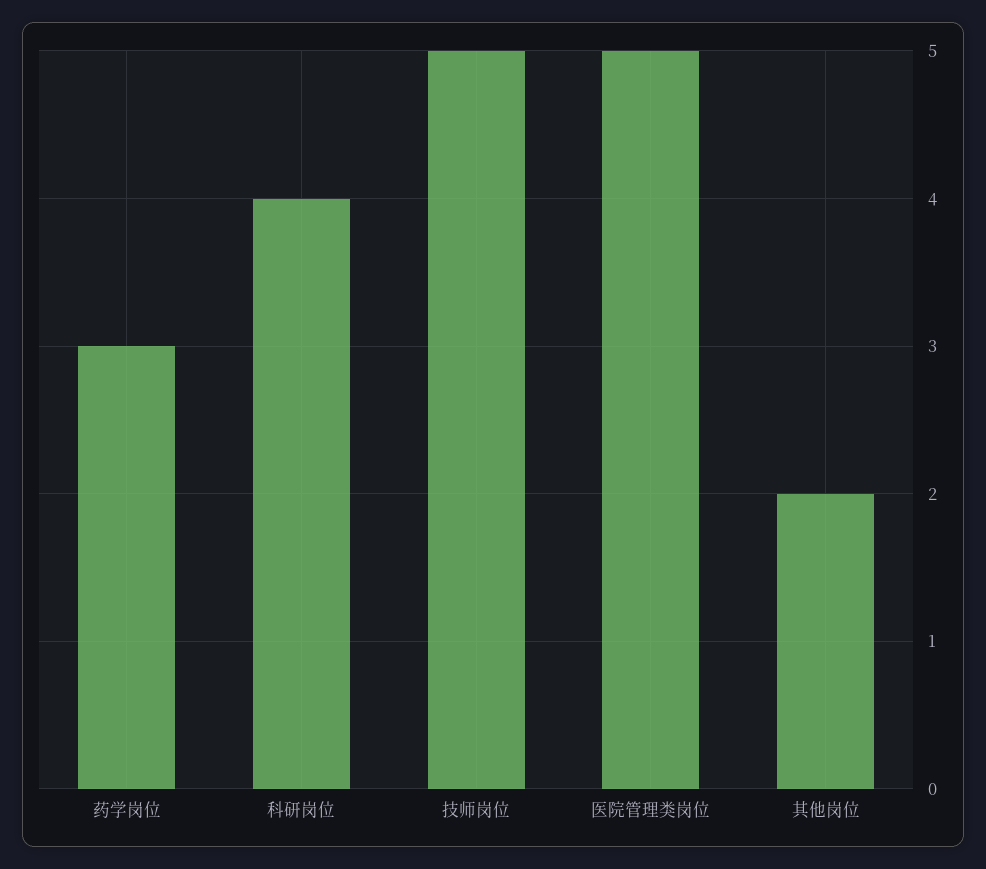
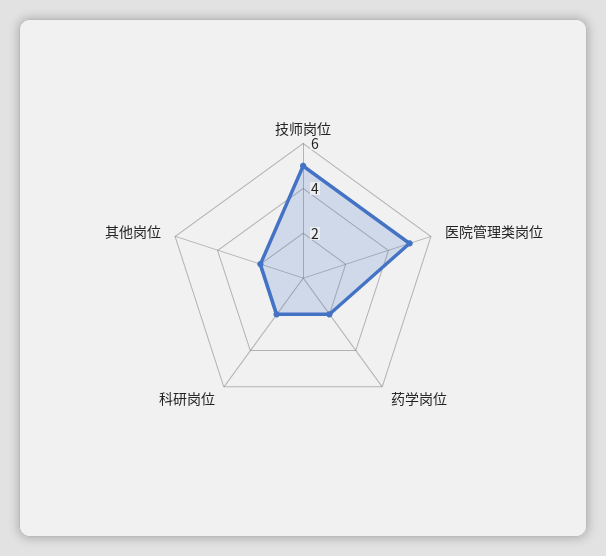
药学岗位: 3 -> 2
科研岗位: 4 -> 2

